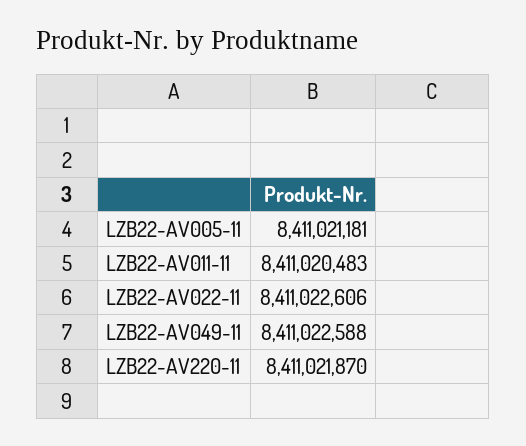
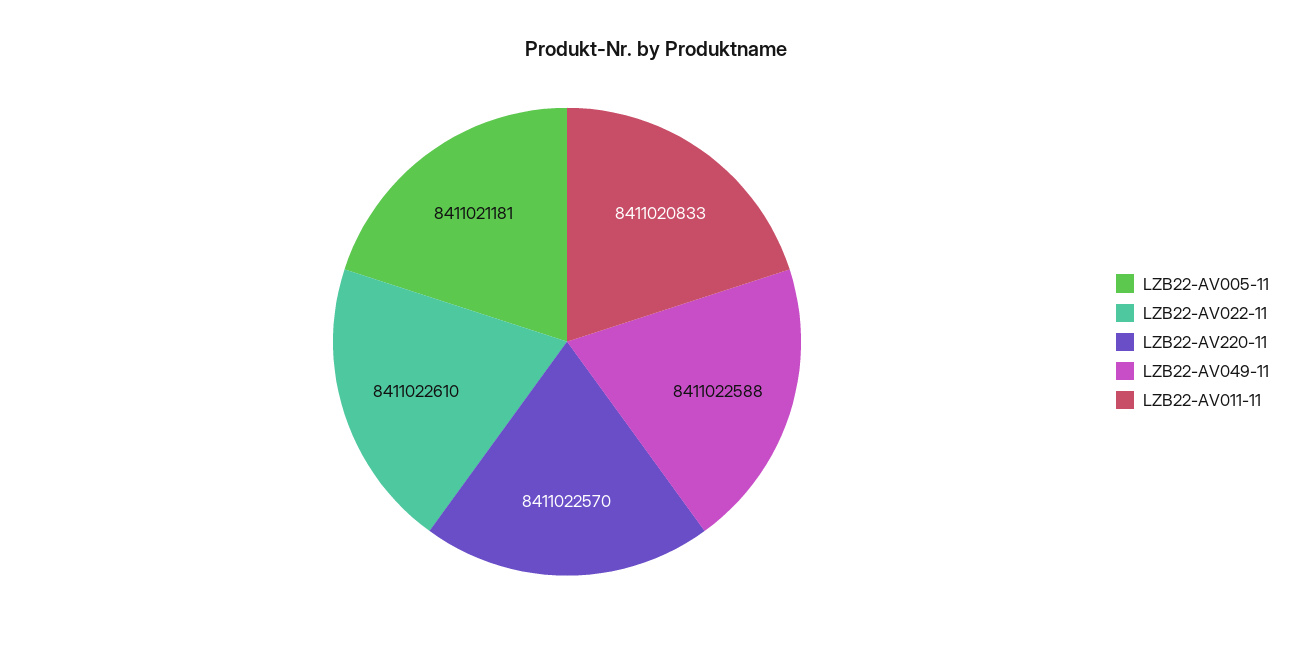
LZB22-AV011-11: 8411020483 -> 8411020833
LZB22-AV022-11: 8411022606 -> 8411022610
LZB22-AV220-11: 8411021870 -> 8411022570

